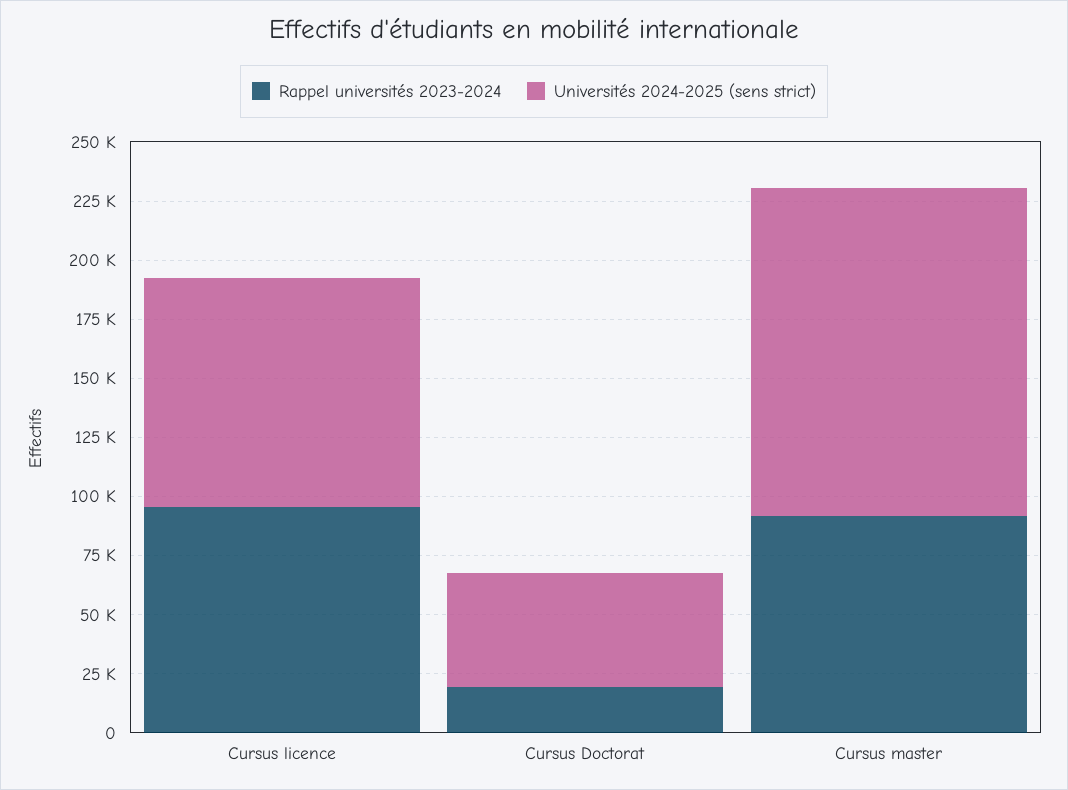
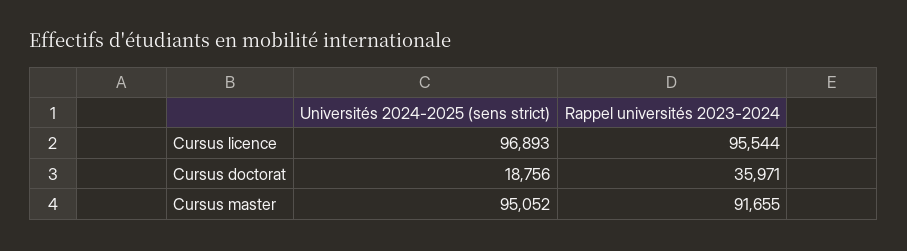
Rappel universités 2023-2024, Cursus Doctorat: 20000 -> 35971
Universités 2024-2025 (sens strict), Cursus Doctorat: 50000 -> 18756
Universités 2024-2025 (sens strict), Cursus master: 140000 -> 95052

